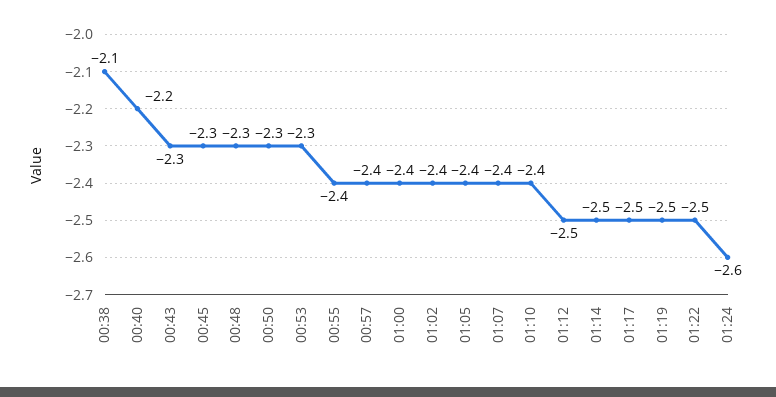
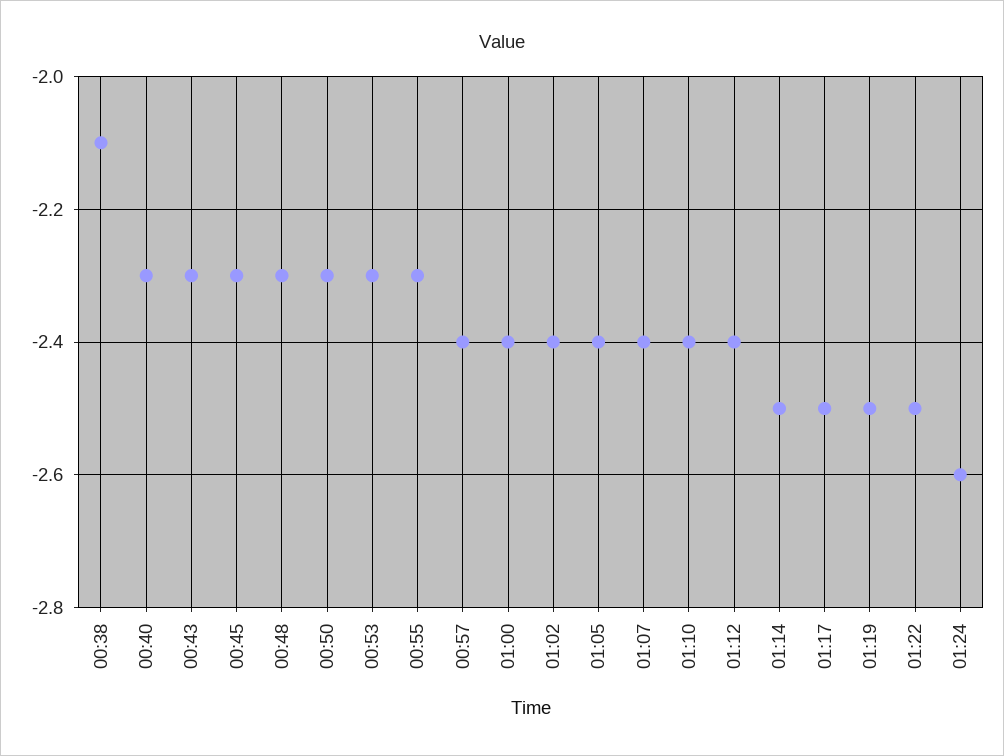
00:40: -2.2 -> -2.3
00:55: -2.4 -> -2.3
01:12: -2.5 -> -2.4

